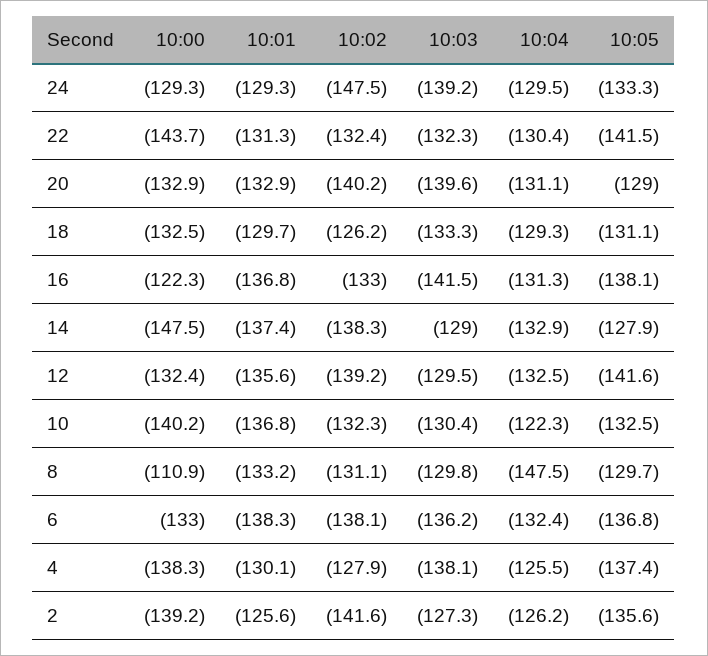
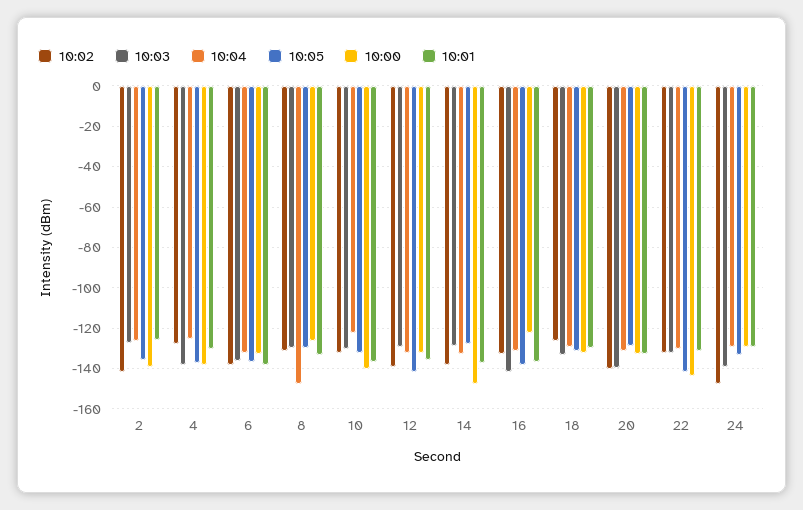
10:00, 8: -110.9 -> -125

